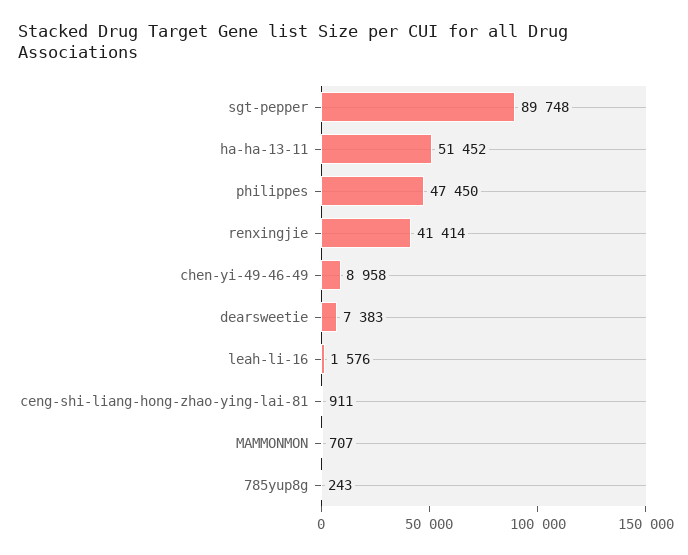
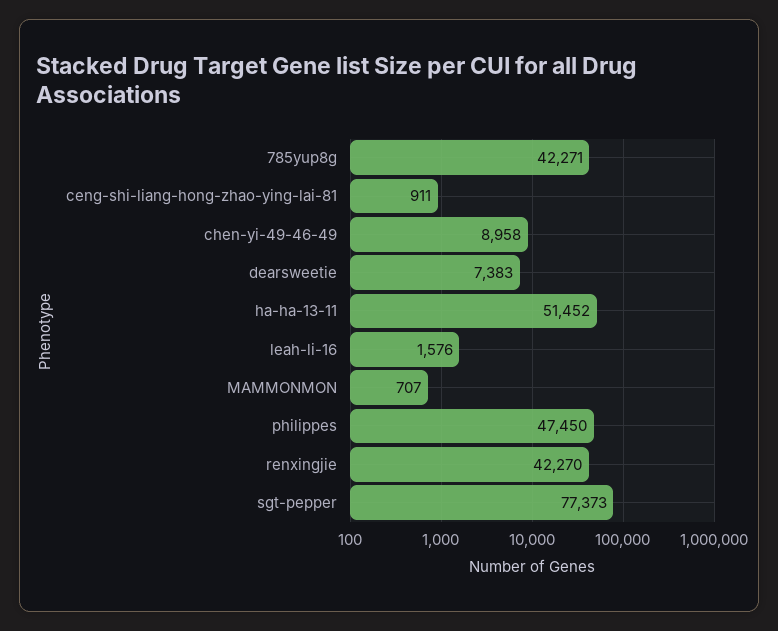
sgt-pepper: 89748 -> 77373
renxingjie: 41414 -> 42270
785yup8g: 243 -> 42271

